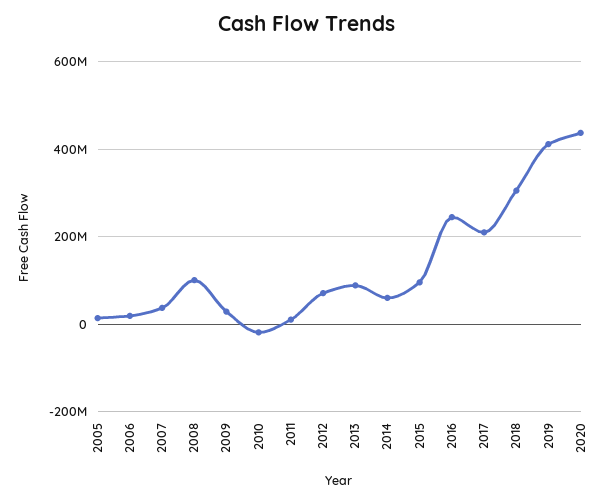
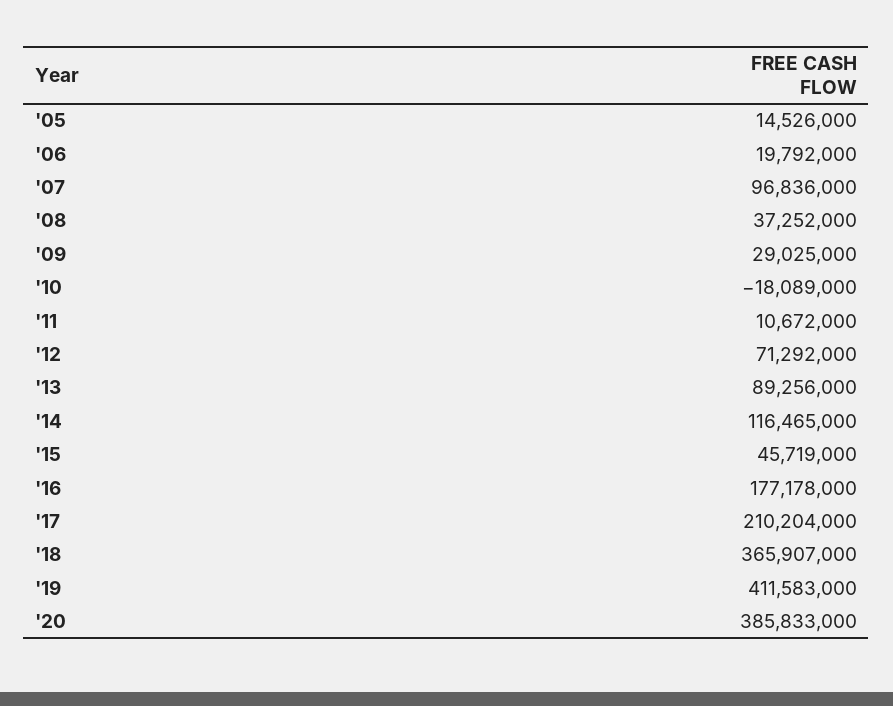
2007: 40000000 -> 96836000
2008: 100000000 -> 37252000
2014: 60000000 -> 116465000
2015: 100000000 -> 45719000
2016: 240000000 -> 177178000
2018: 300000000 -> 365907000
2020: 440000000 -> 385833000

